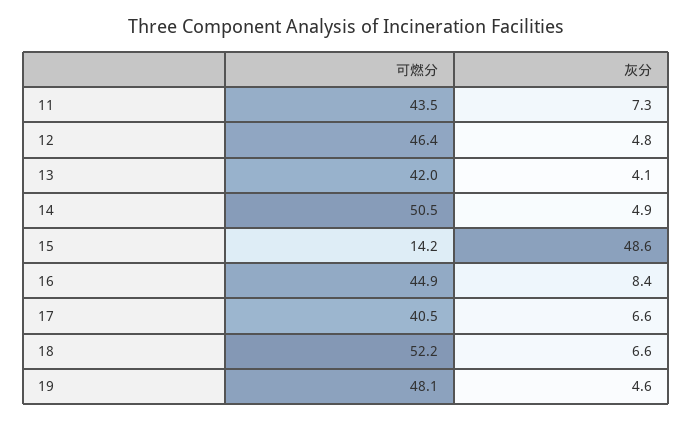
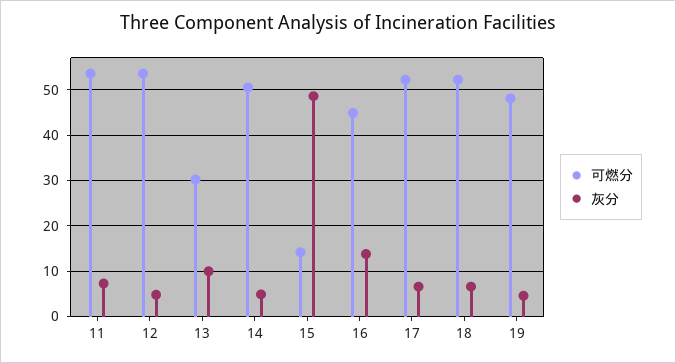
可燃分, 11: 43.5 -> 54
可燃分, 12: 46.4 -> 54
可燃分, 13: 42 -> 30
灰分, 13: 4.1 -> 10
灰分, 16: 8.4 -> 14
可燃分, 17: 40.5 -> 52

